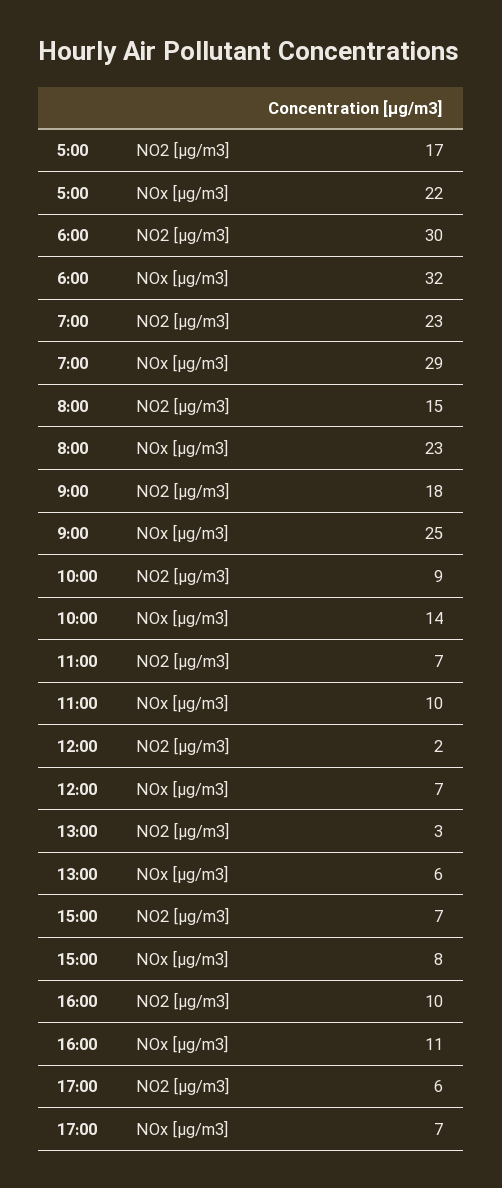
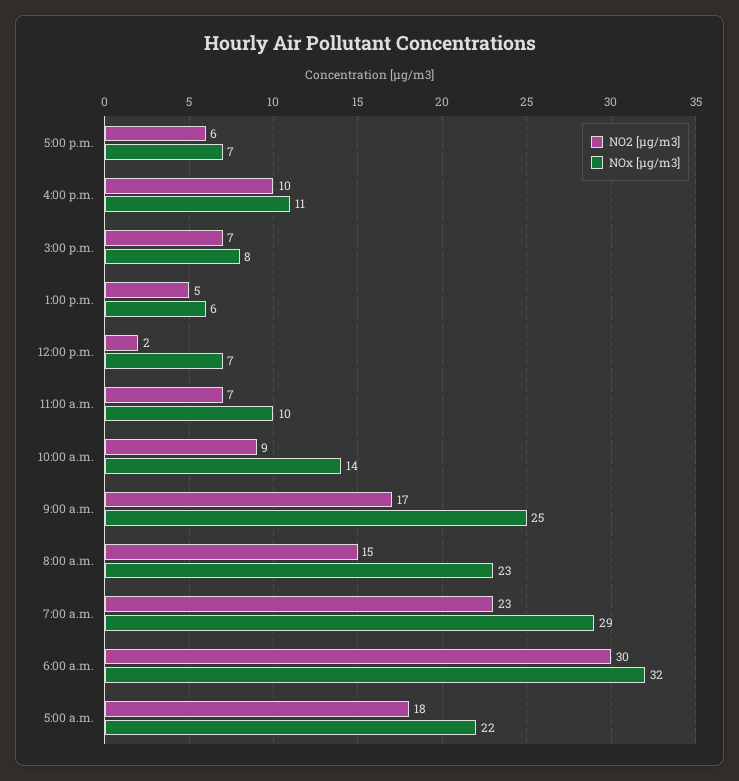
NO2 [µg/m3], 5:00: 17 -> 18
NO2 [µg/m3], 9:00: 18 -> 17
NO2 [µg/m3], 13:00: 3 -> 5

